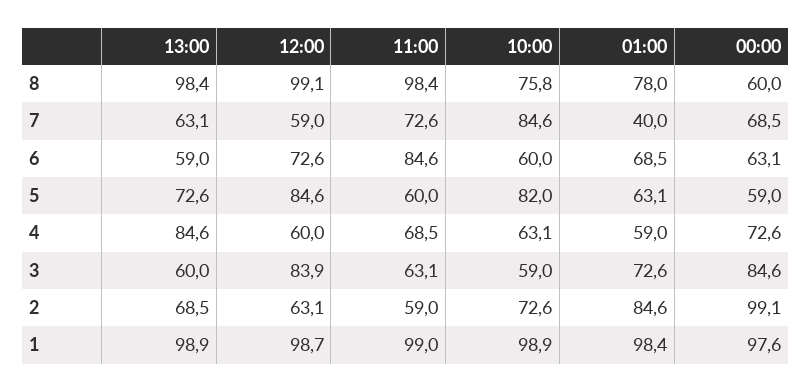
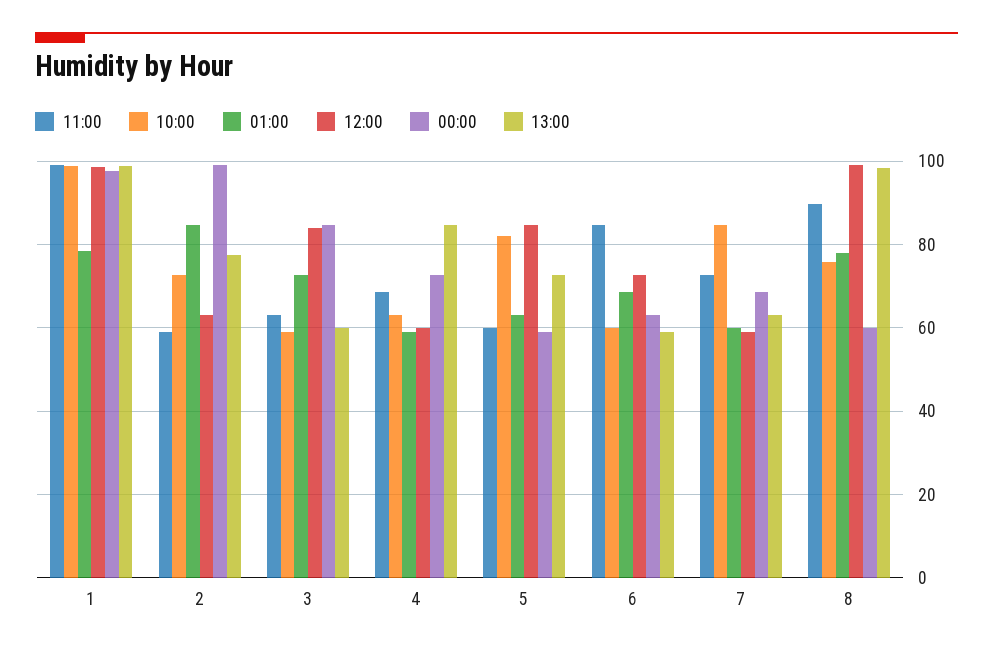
11:00, 8: 98.4 -> 90
01:00, 7: 40 -> 60
13:00, 2: 68.5 -> 78
01:00, 1: 98.4 -> 78

